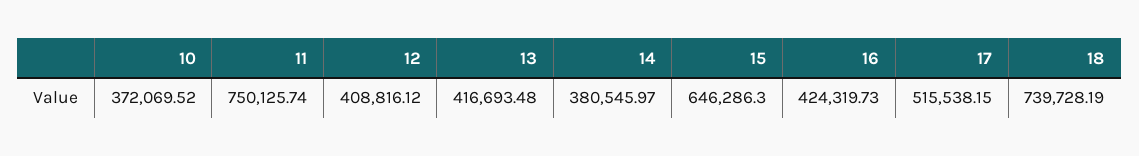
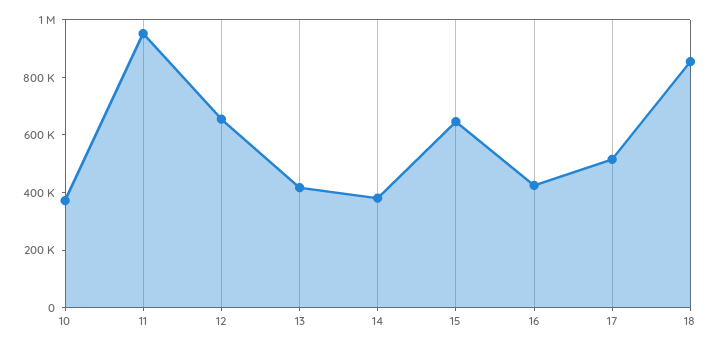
11: 750125.74 -> 950000
12: 408816.12 -> 650000
18: 739728.19 -> 850000

